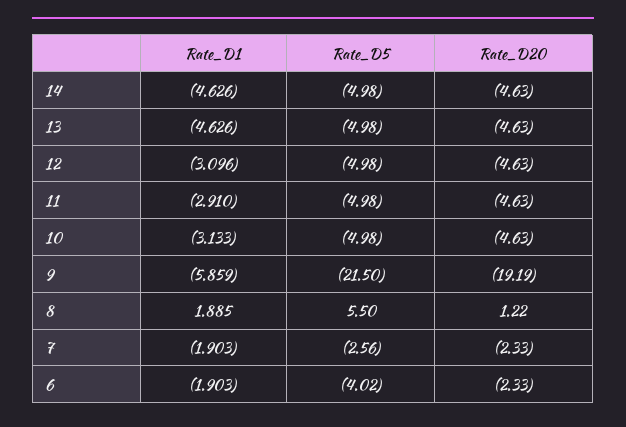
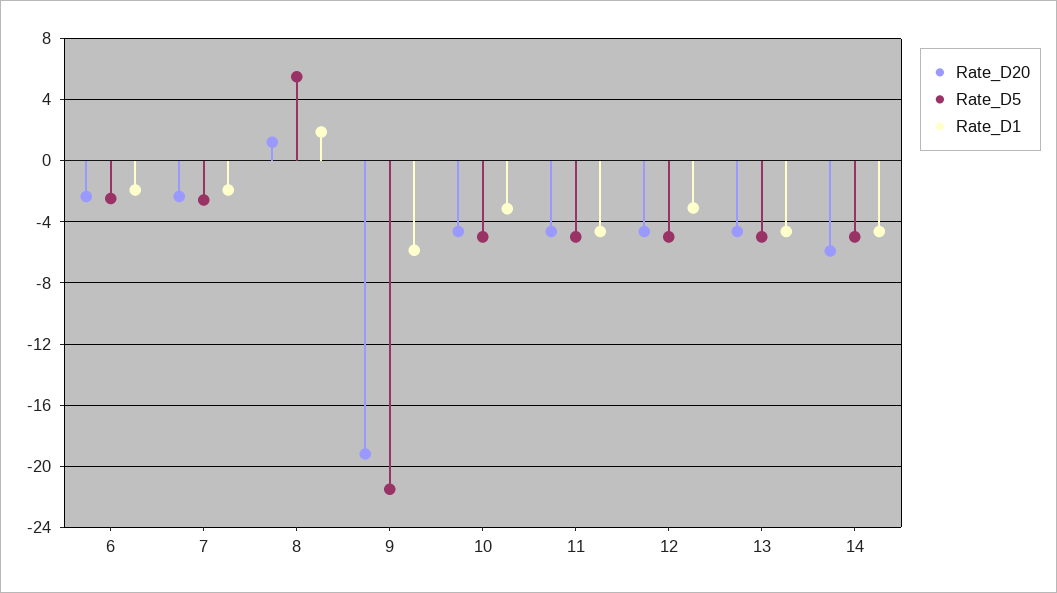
Rate_D20, 14: -4.63 -> -6
Rate_D1, 11: -2.91 -> -4.5
Rate_D5, 6: -4.02 -> -2.5

